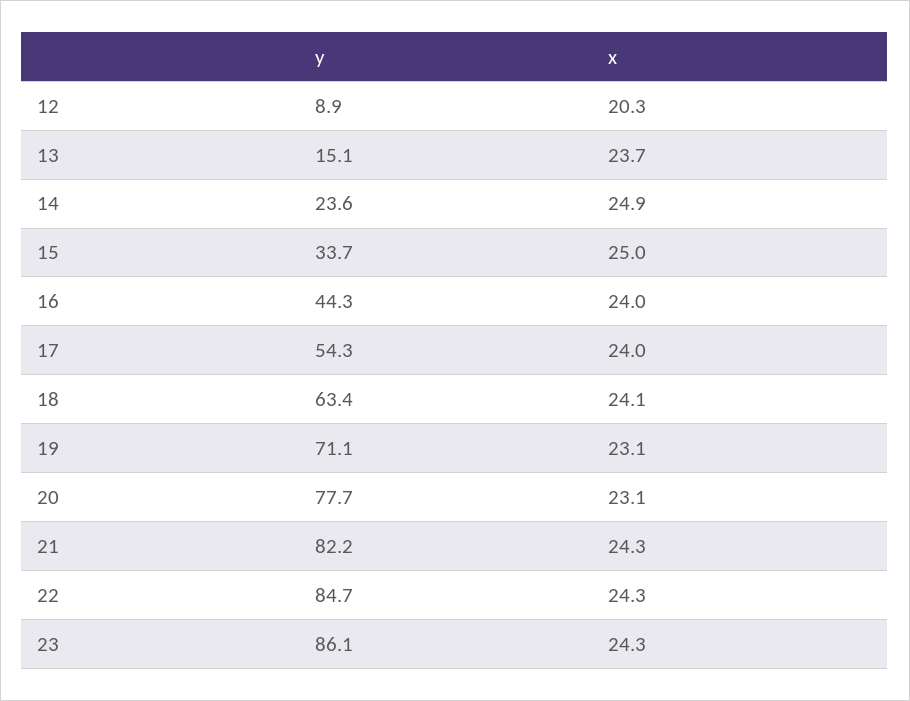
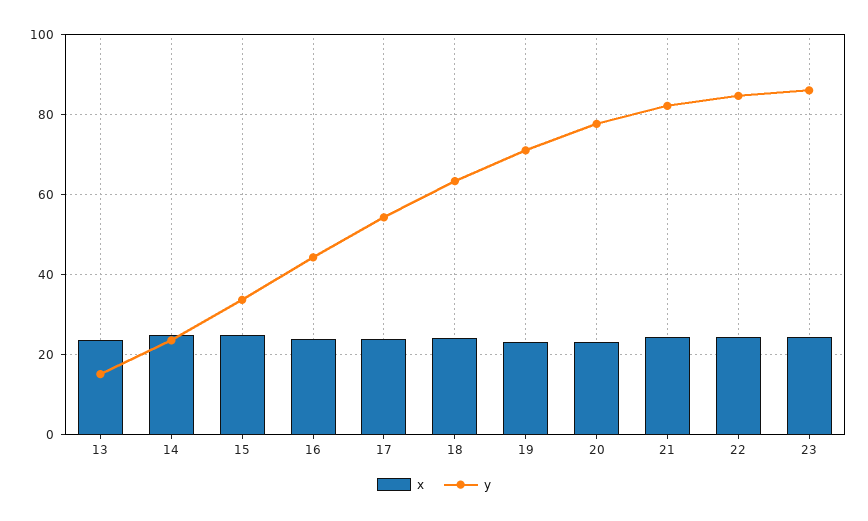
y, 12: 8.9 -> none
x, 12: 20.3 -> none

